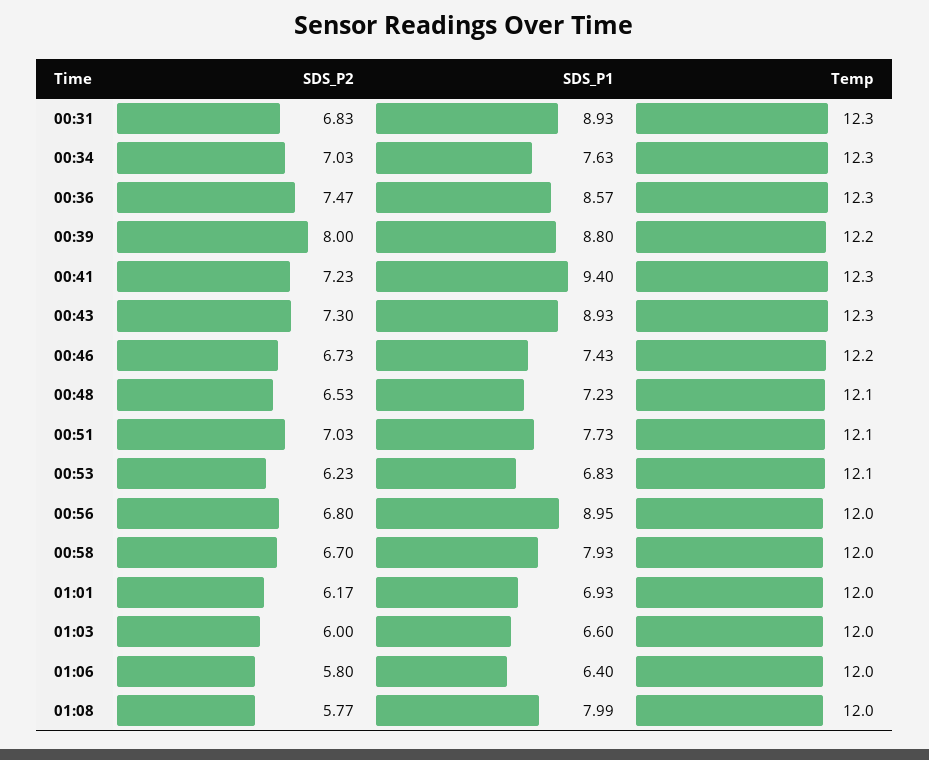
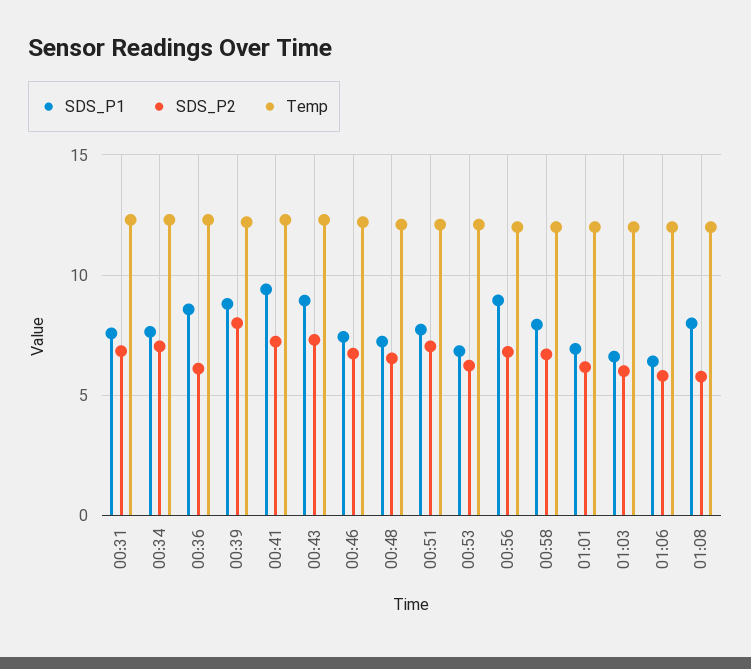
SDS_P1, 00:31: 8.93 -> 7.5
SDS_P2, 00:36: 7.47 -> 6

